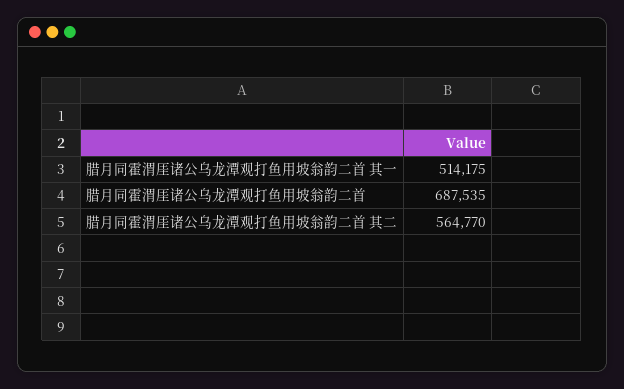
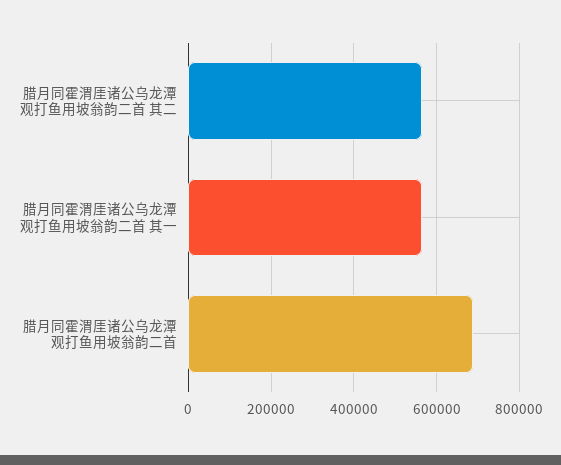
腊月同霍渭厓诸公乌龙潭观打鱼用坡翁韵二首 其一: 514175 -> 560000

